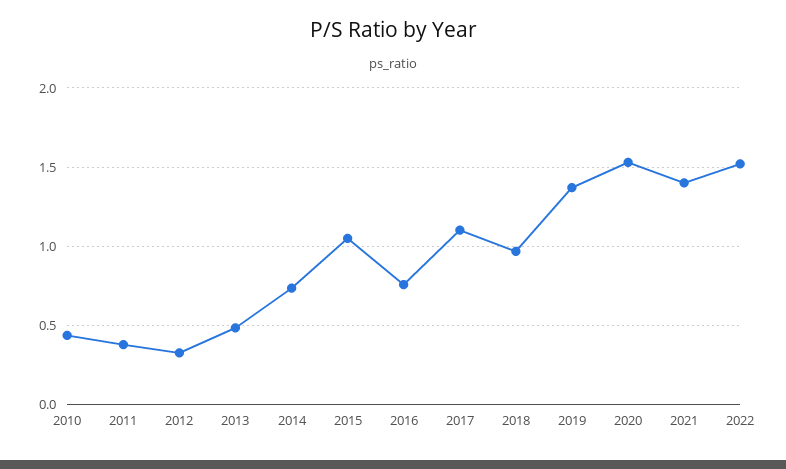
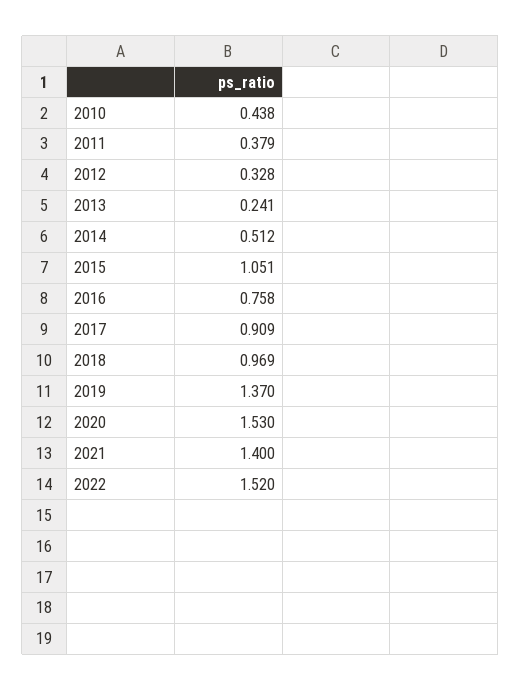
2013: 0.5 -> 0.241
2014: 0.75 -> 0.512
2017: 1.1 -> 0.909

